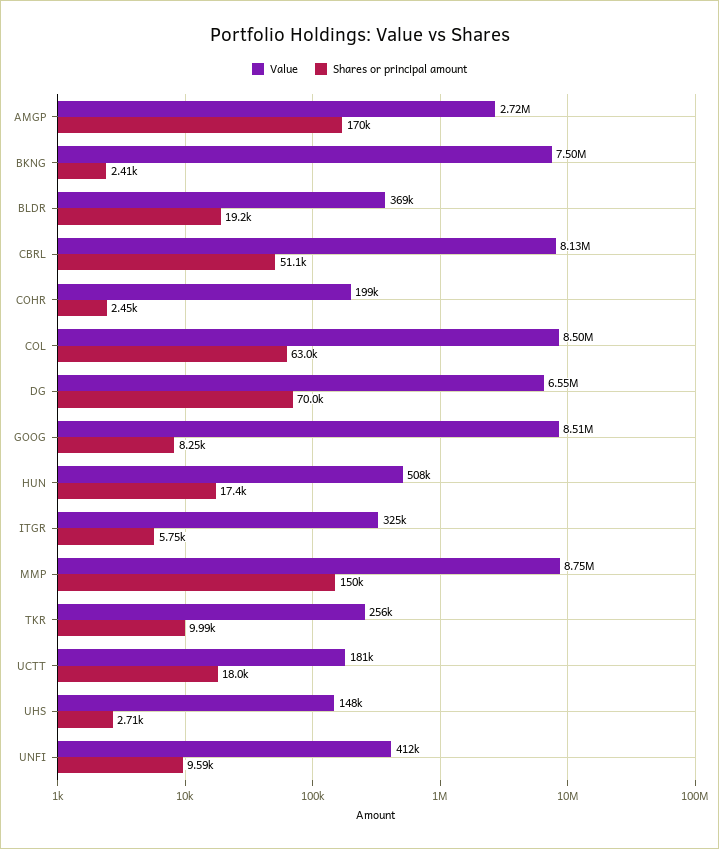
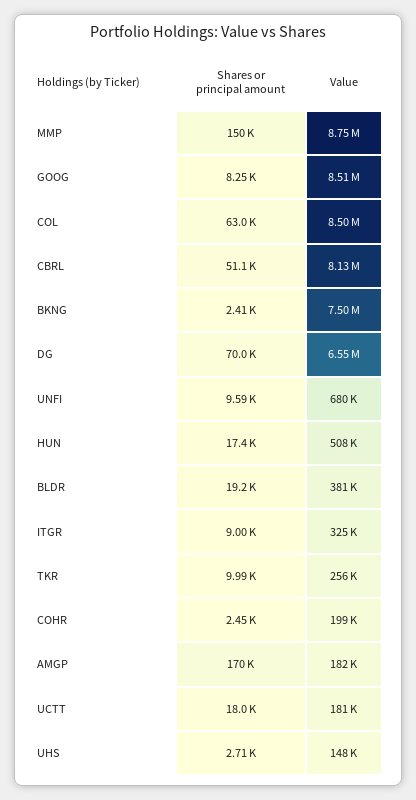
Value, AMGP: 2720000 -> 182000
Value, BLDR: 369000 -> 381000
Shares or principal amount, ITGR: 5750 -> 9000
Value, UNFI: 412000 -> 680000

